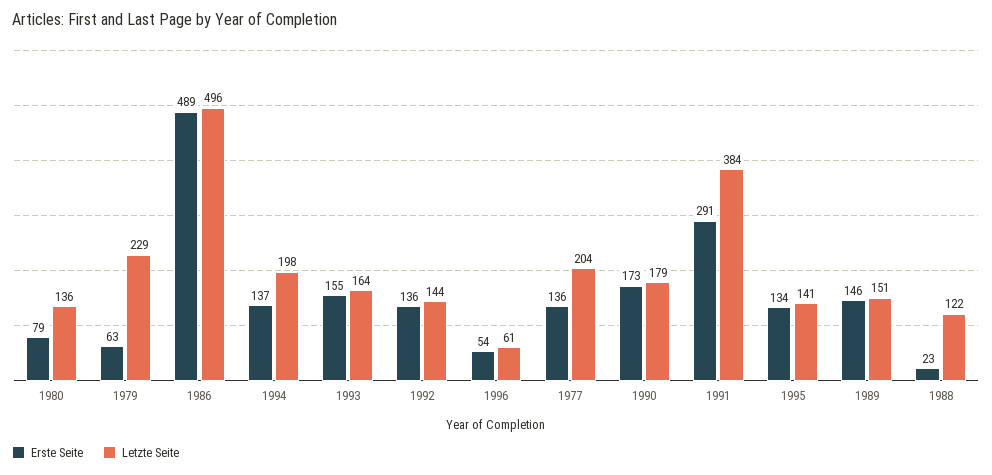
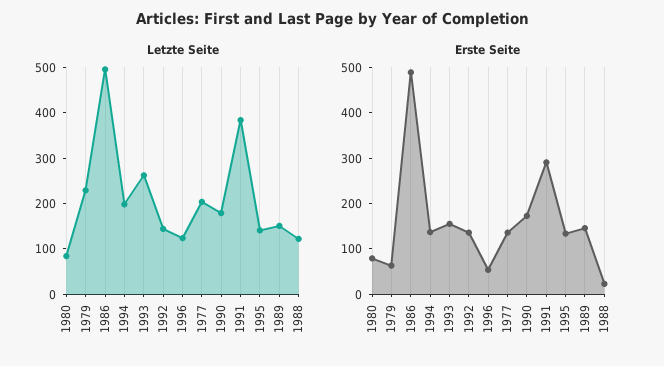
Letzte Seite, 1980: 136 -> 80
Letzte Seite, 1993: 164 -> 260
Letzte Seite, 1996: 61 -> 120

